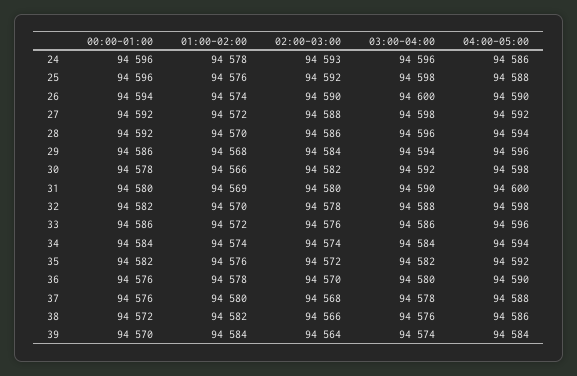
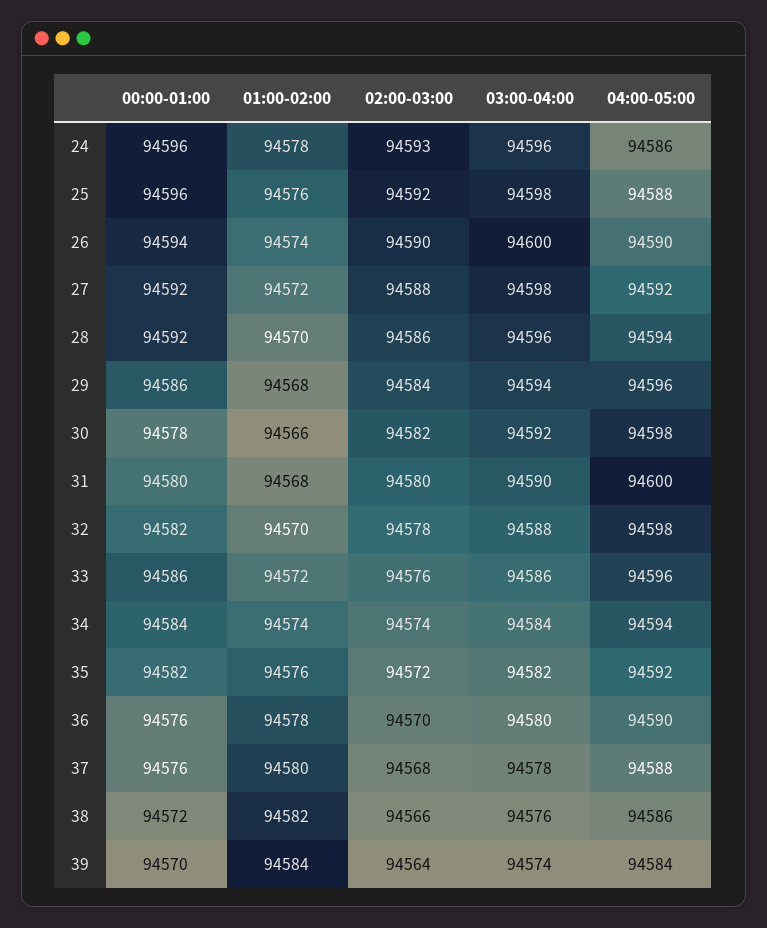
01:00-02:00, 31: 94569 -> 94568

